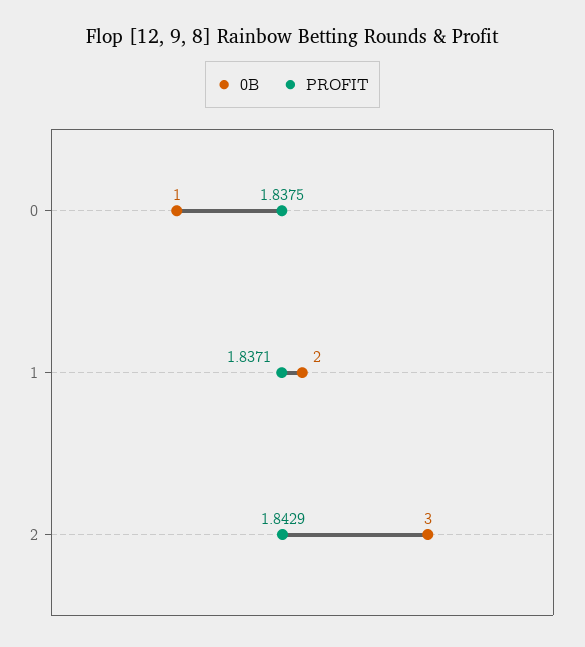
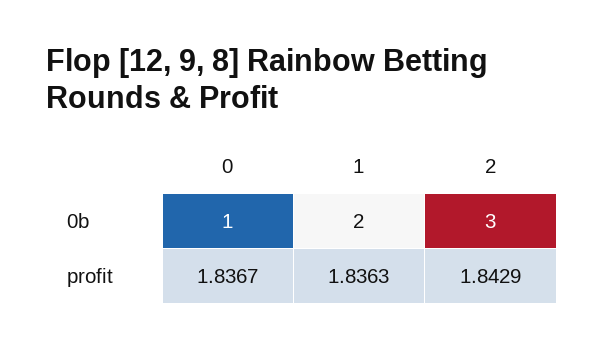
PROFIT, 0: 1.8375 -> 1.8367
PROFIT, 1: 1.8371 -> 1.8363

